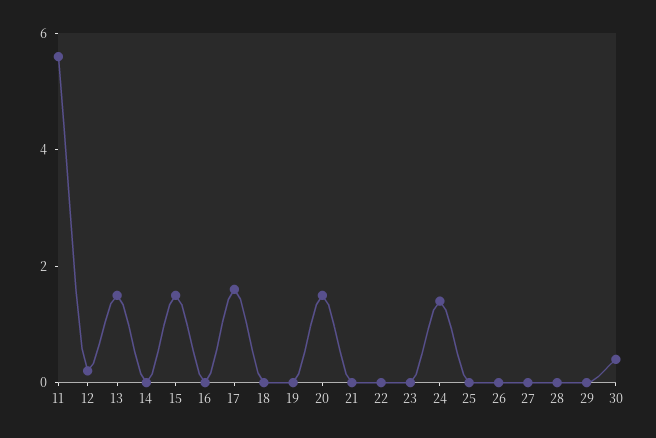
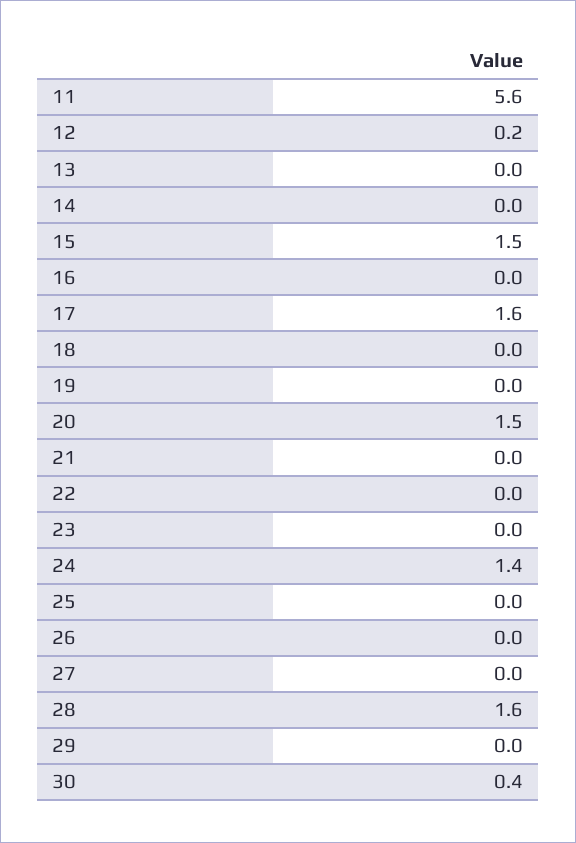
13: 1.5 -> 0
28: 0 -> 1.6

